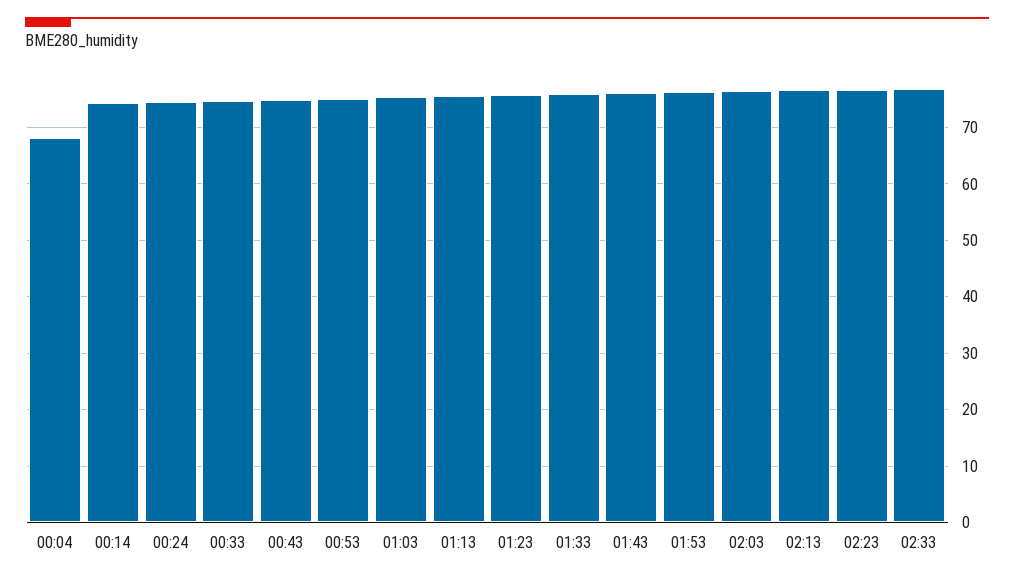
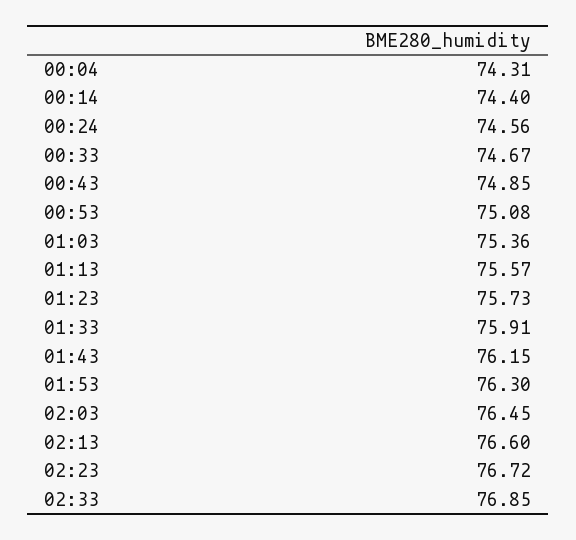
00:04: 68 -> 74.31

